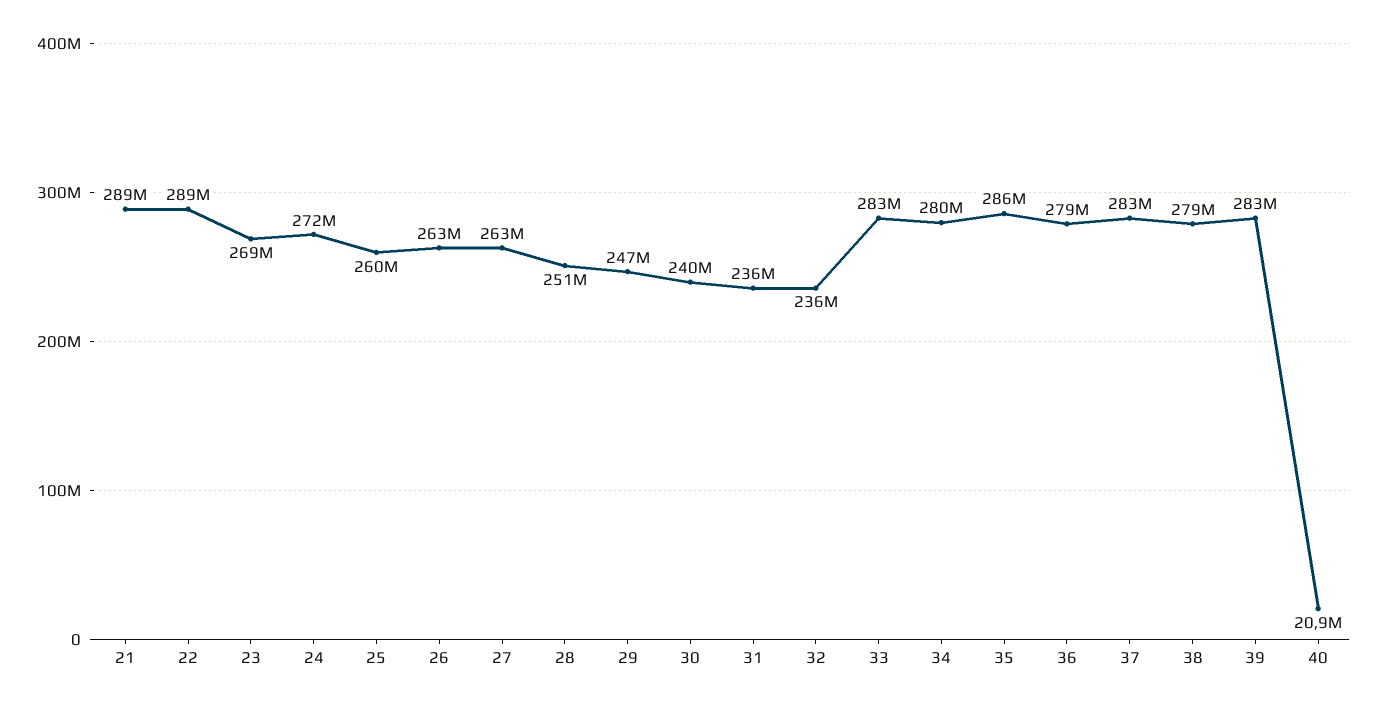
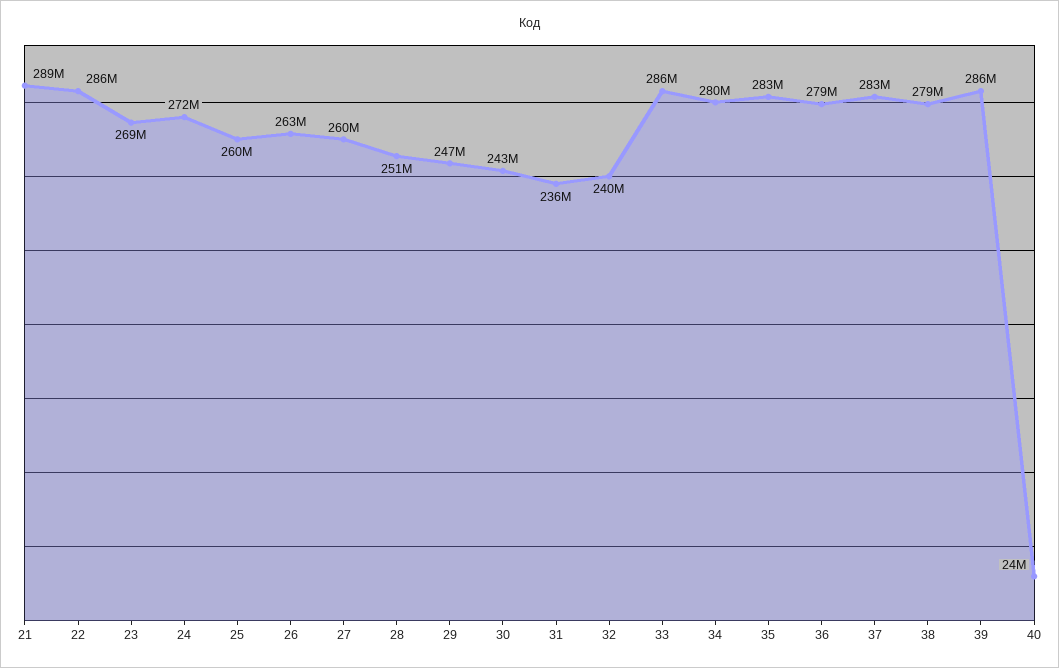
22: 289000000 -> 286000000
27: 263000000 -> 260000000
30: 240000000 -> 243000000
32: 236000000 -> 240000000
33: 283000000 -> 286000000
35: 286000000 -> 283000000
39: 283000000 -> 286000000
40: 20900000 -> 24000000

